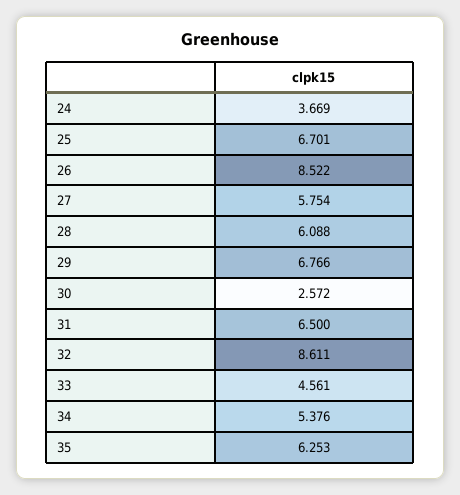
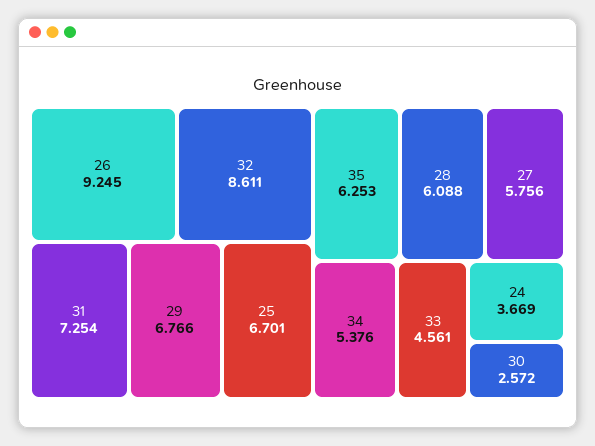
26: 8.522 -> 9.245
27: 5.754 -> 5.756
31: 6.5 -> 7.254

